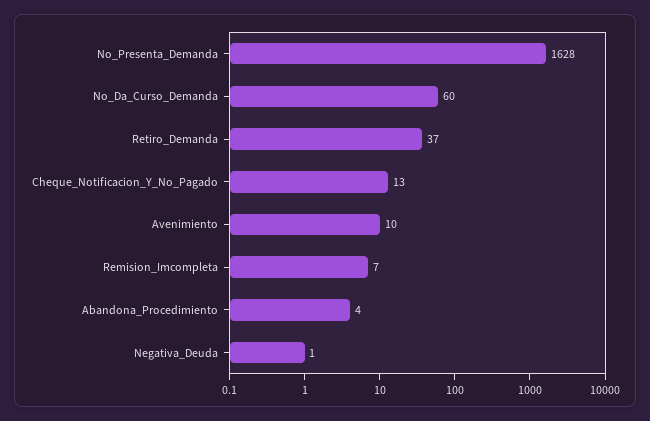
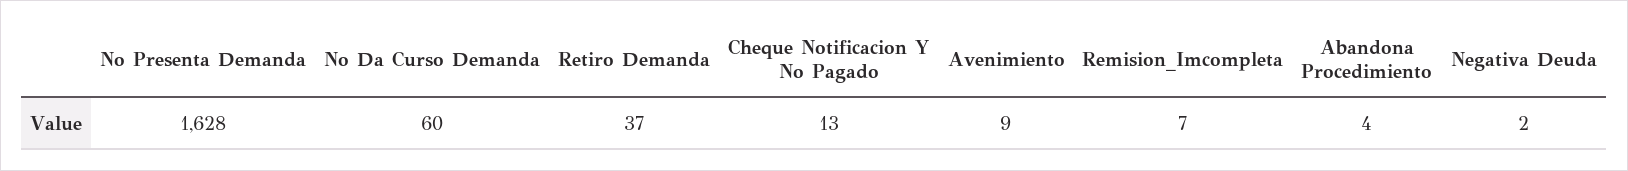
Avenimiento: 10 -> 9
Negativa_Deuda: 1 -> 2

